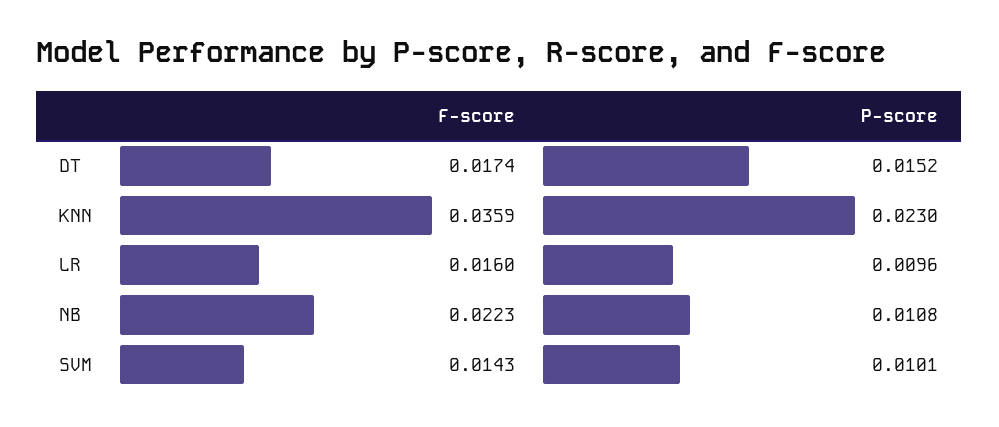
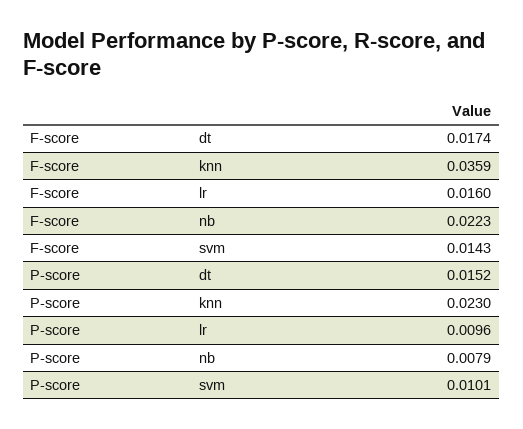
P-score, NB: 0.0108 -> 0.0079

